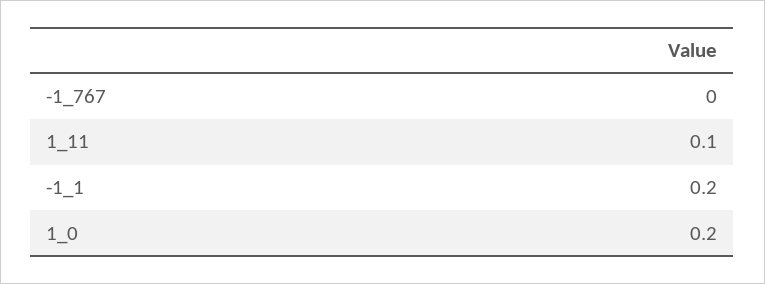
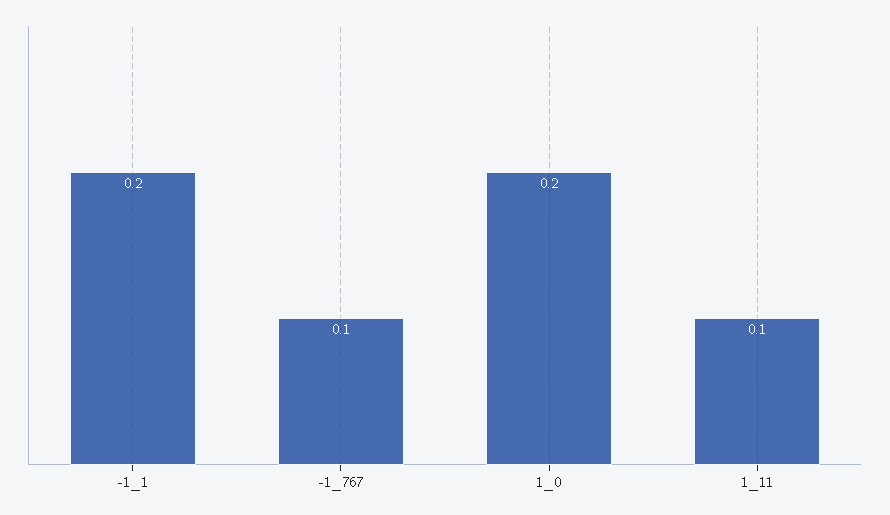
-1_767: 0 -> 0.1

